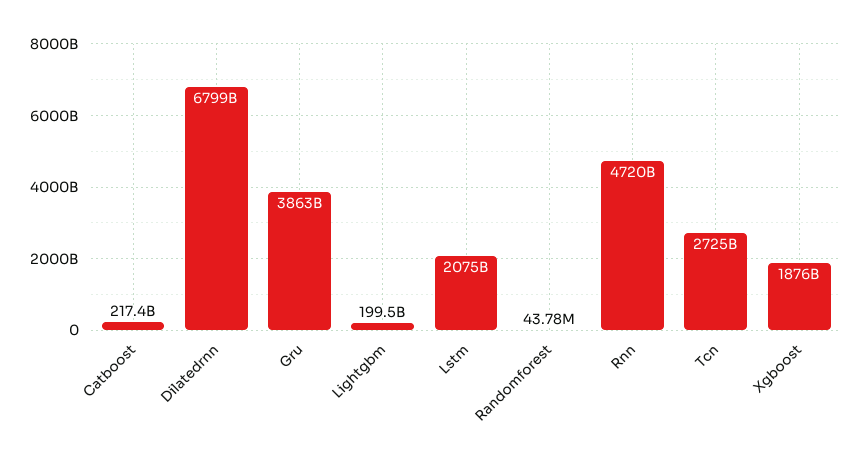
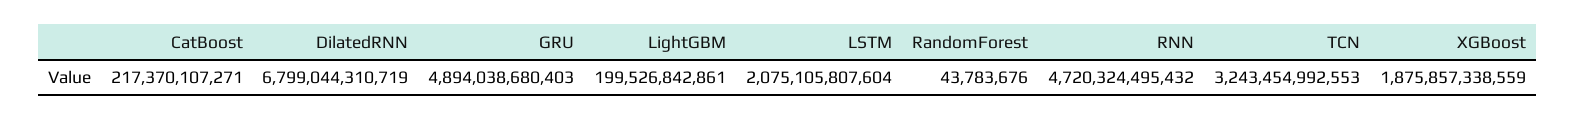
Gru: 3863000000000 -> 4894038680403
Tcn: 2725000000000 -> 3243454992553

